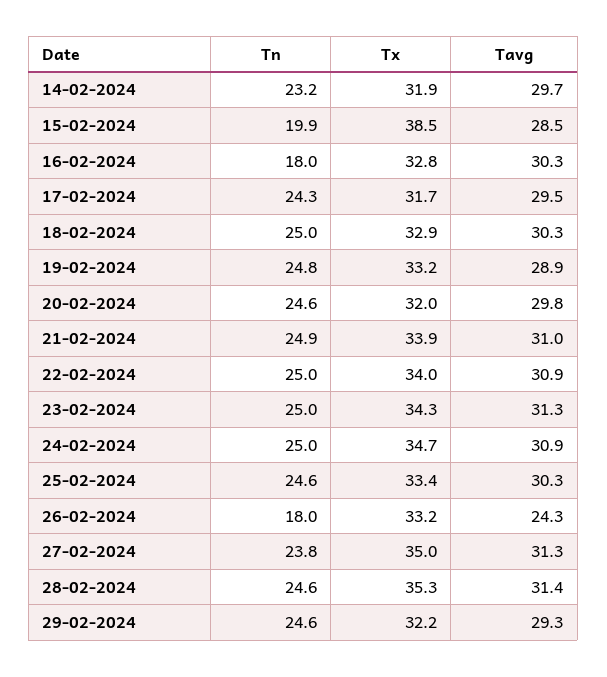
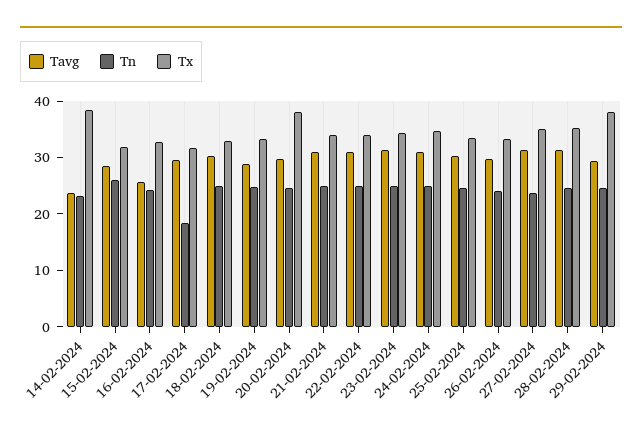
Tx, 14-02-2024: 31.9 -> 38
Tavg, 14-02-2024: 29.7 -> 24
Tn, 15-02-2024: 19.9 -> 26
Tx, 15-02-2024: 38.5 -> 32
Tn, 16-02-2024: 18 -> 24
Tavg, 16-02-2024: 30.3 -> 26
Tn, 17-02-2024: 24.3 -> 18
Tx, 20-02-2024: 32 -> 38
Tn, 26-02-2024: 18 -> 24
Tavg, 26-02-2024: 24.3 -> 30
Tx, 29-02-2024: 32.2 -> 38

